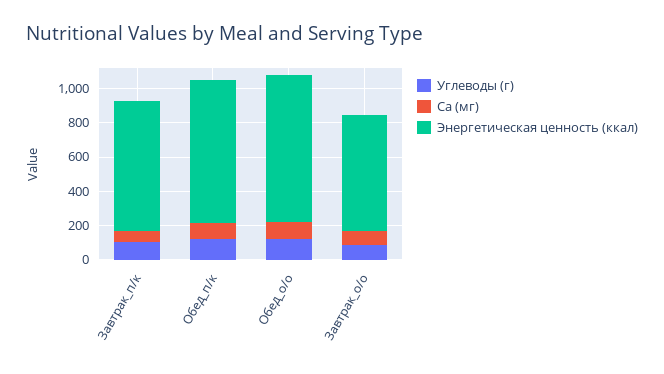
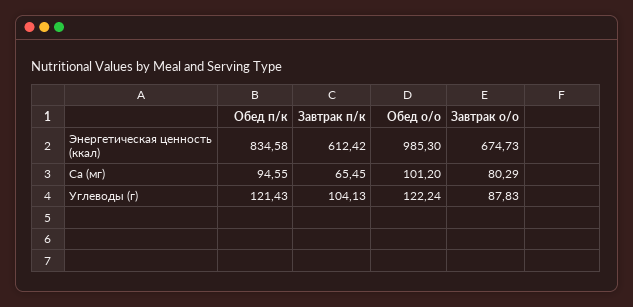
Энергетическая ценность (ккал), Завтрак_п/к: 750 -> 612.42
Энергетическая ценность (ккал), Обед_о/о: 850 -> 985.3

